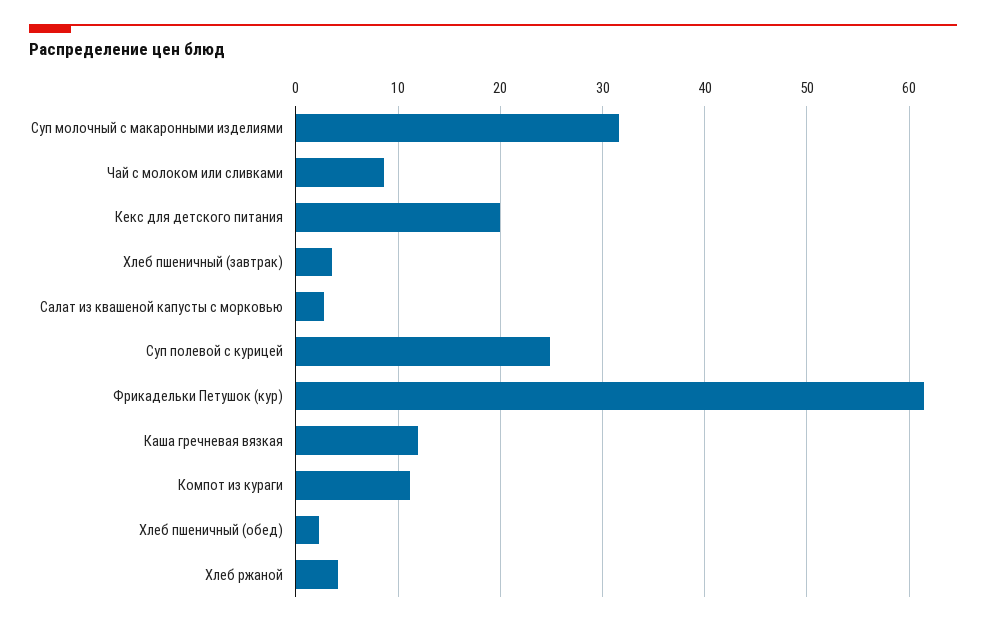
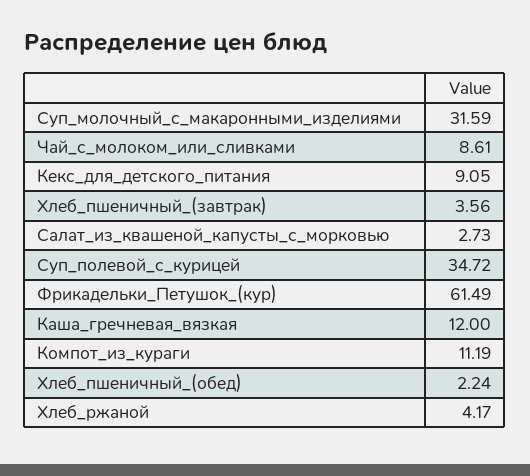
Кекс для детского питания: 20 -> 9.05
Суп полевой с курицей: 25 -> 34.72

